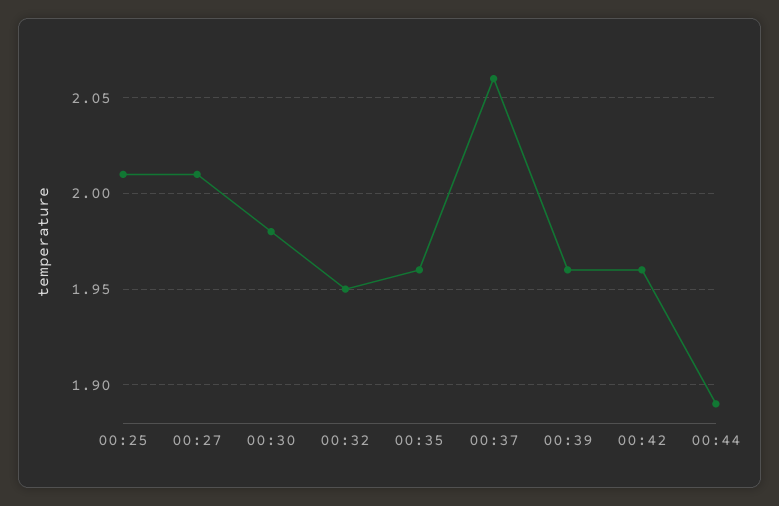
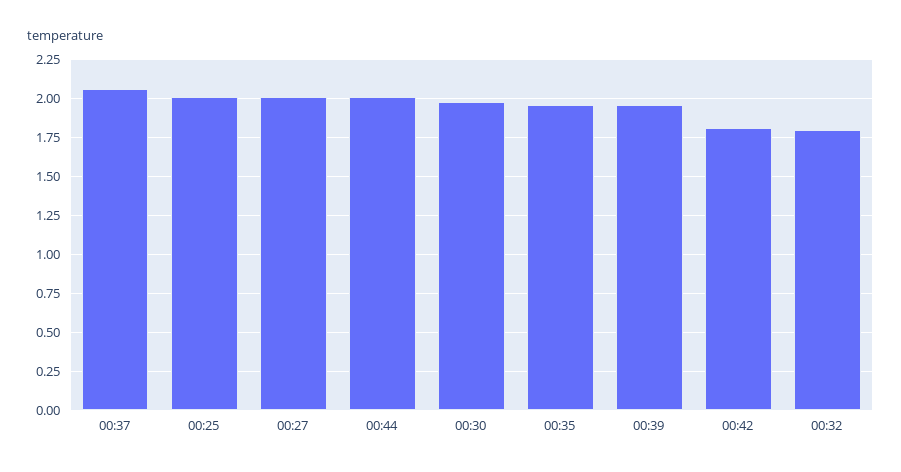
00:32: 1.95 -> 1.8
00:42: 1.96 -> 1.8
00:44: 1.89 -> 2

